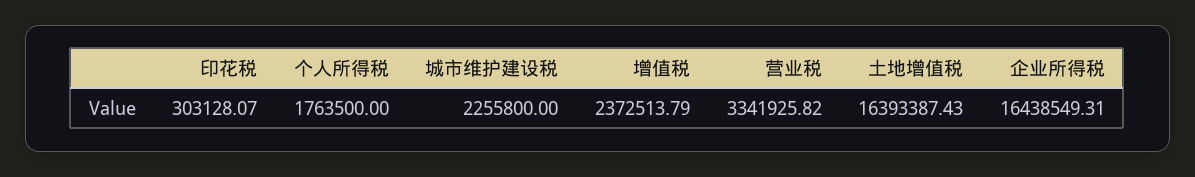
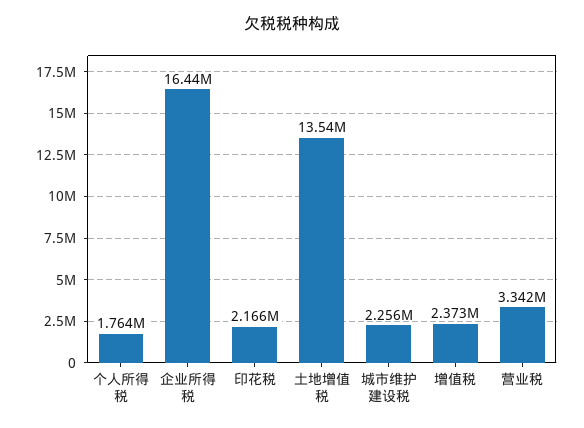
印花税: 303128.07 -> 2166000
土地增值税: 16393387.43 -> 13540000

